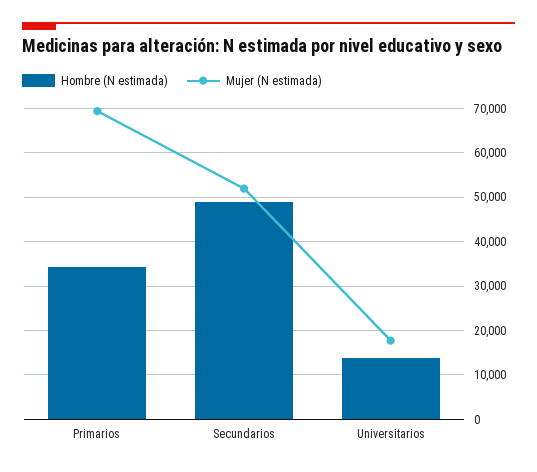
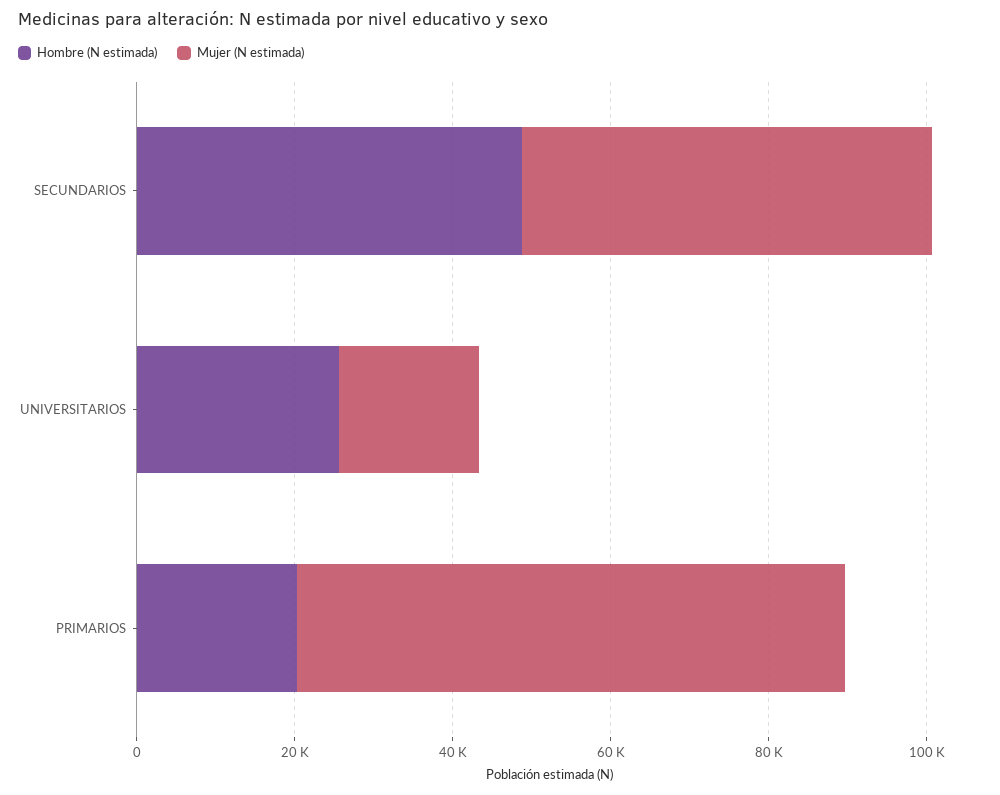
Hombre (N estimada), Primarios: 34000 -> 20000
Hombre (N estimada), Universitarios: 14000 -> 25000

